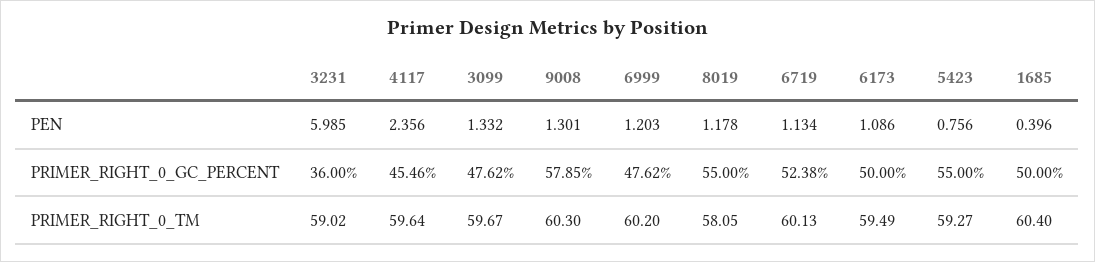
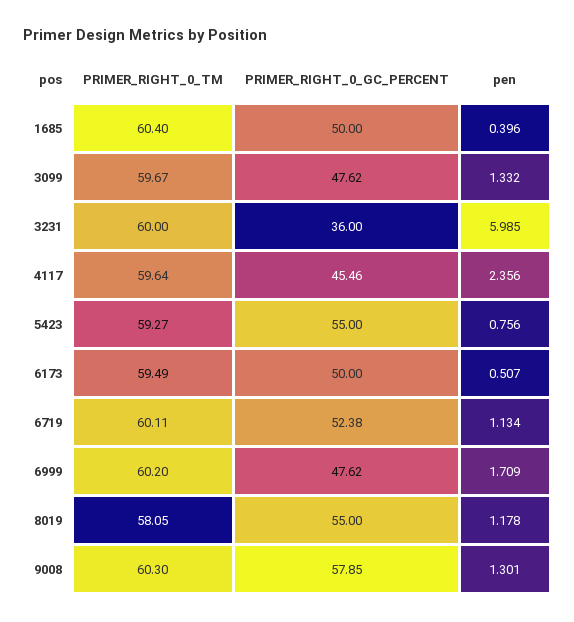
6999, PEN: 1.203 -> 1.709
6173, PEN: 1.086 -> 0.507
3231, PRIMER_RIGHT_0_TM: 59.02 -> 60
6719, PRIMER_RIGHT_0_TM: 60.13 -> 60.11

